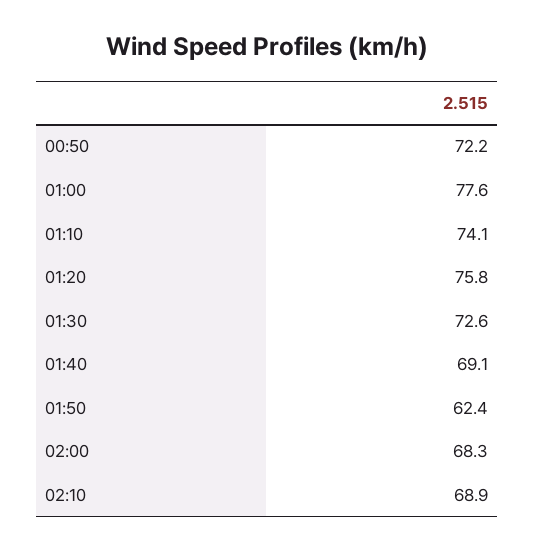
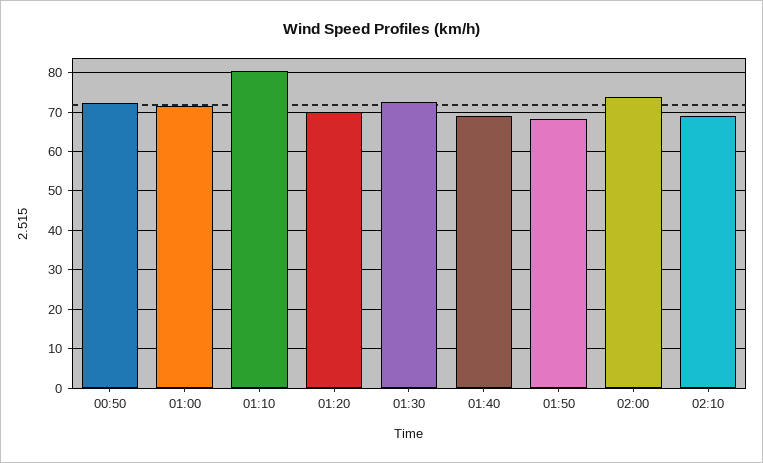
01:00: 77.6 -> 72
01:10: 74.1 -> 80
01:20: 75.8 -> 70
01:50: 62.4 -> 68
02:00: 68.3 -> 74

